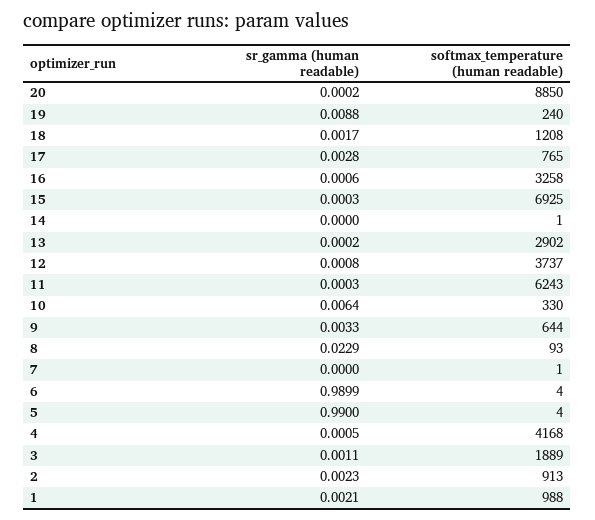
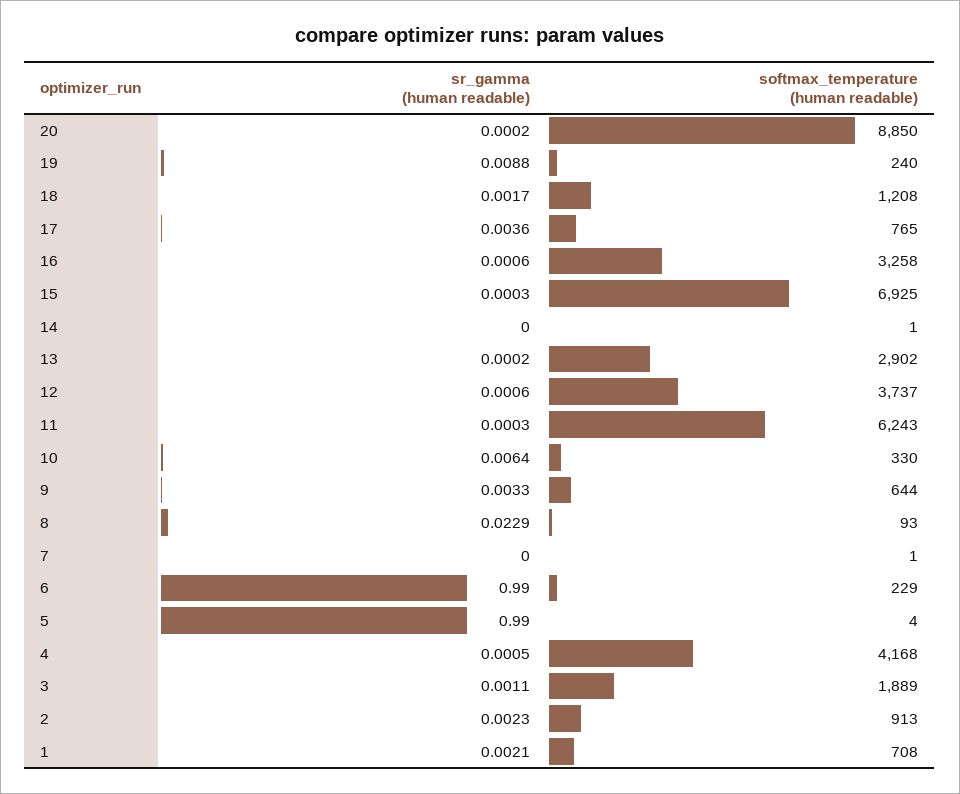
sr_gamma (human readable), 17: 0.0028 -> 0.0036
sr_gamma (human readable), 12: 0.0008 -> 0.0006
sr_gamma (human readable), 6: 0.9899 -> 0.99
softmax_temperature (human readable), 6: 4 -> 229
softmax_temperature (human readable), 1: 988 -> 708

